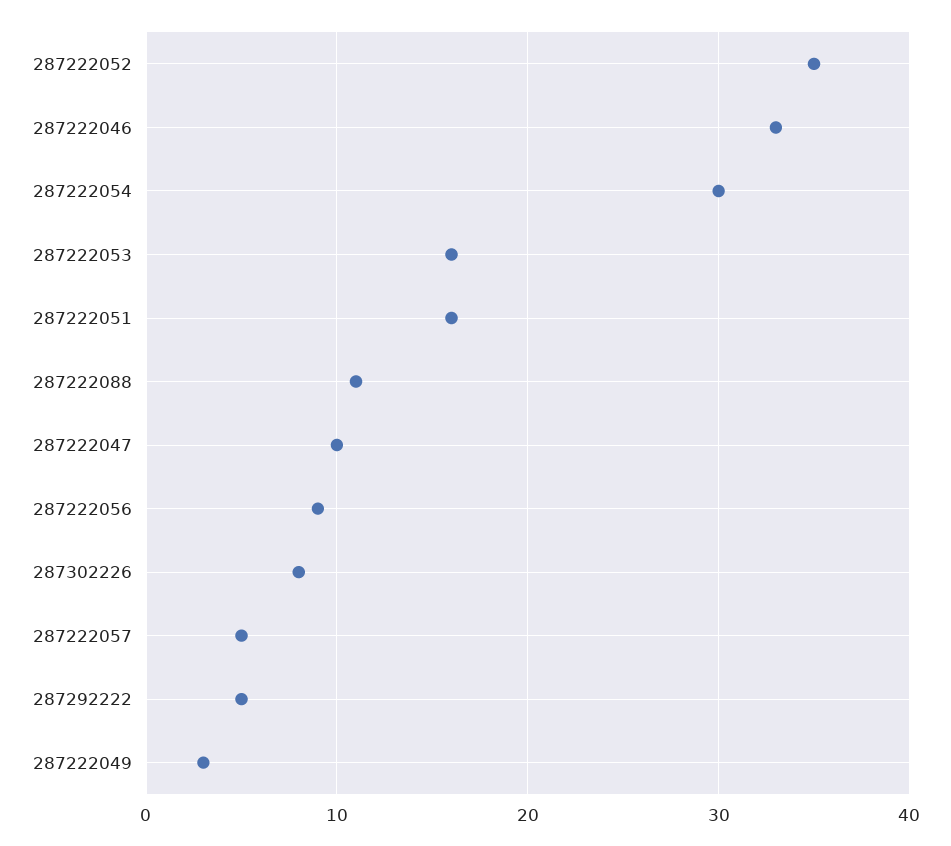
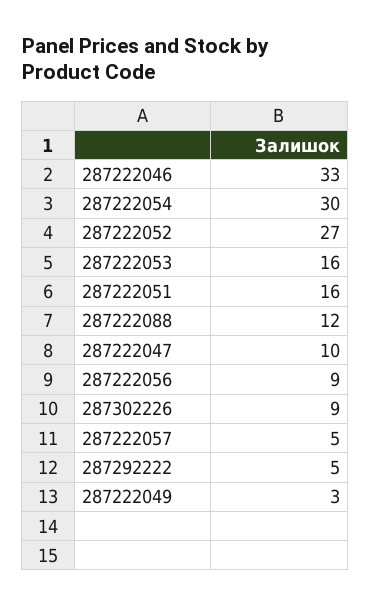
287222052: 35 -> 27
287222088: 11 -> 12
287302226: 8 -> 9

